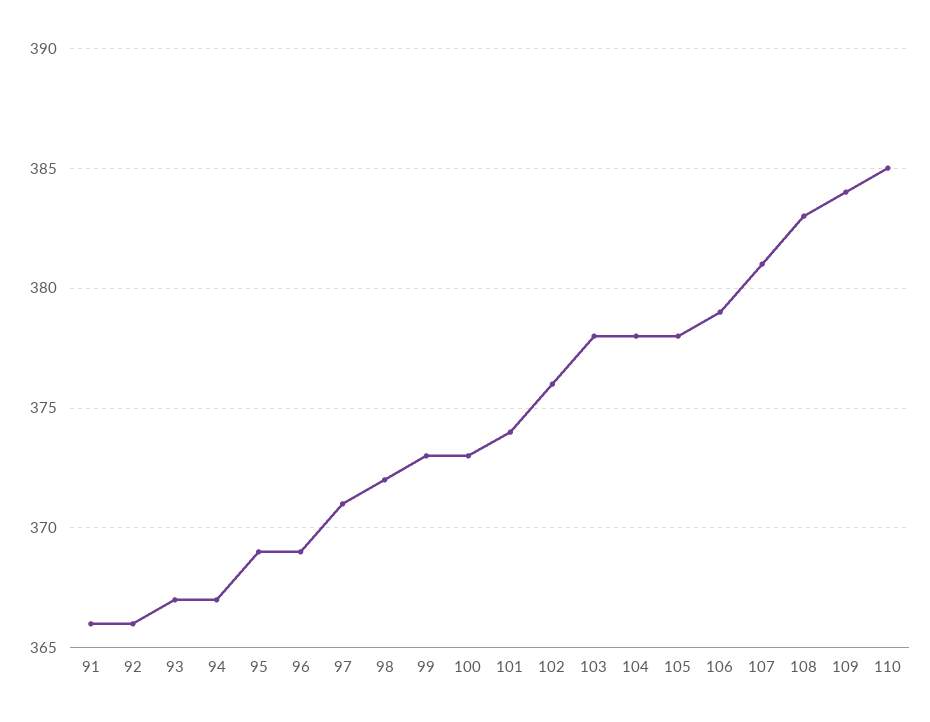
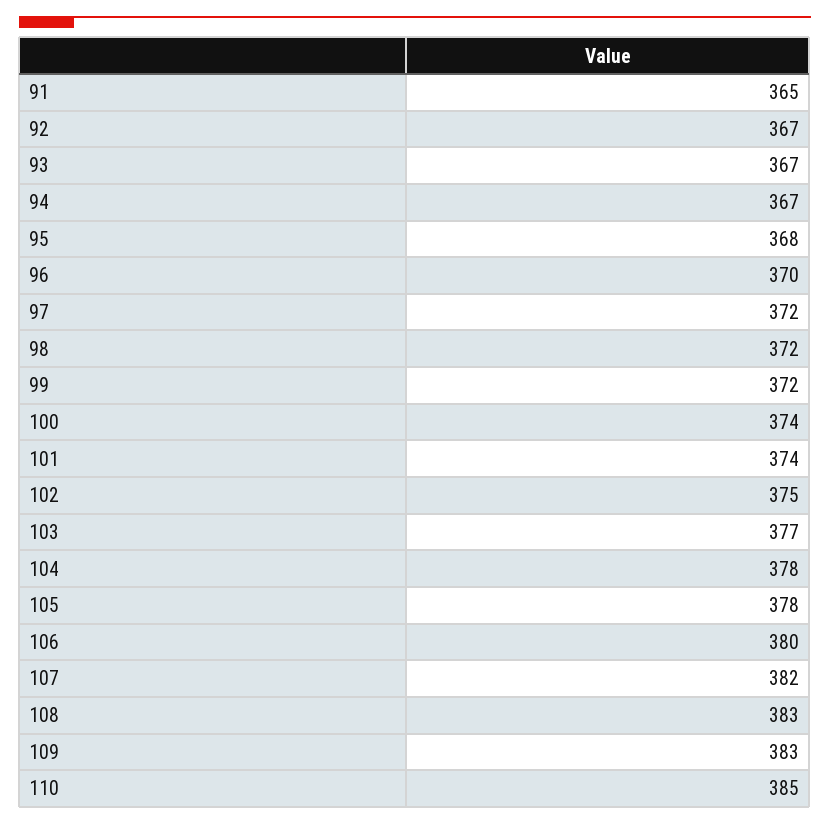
91: 366 -> 365
92: 366 -> 367
95: 369 -> 368
96: 369 -> 370
97: 371 -> 372
99: 373 -> 372
100: 373 -> 374
102: 376 -> 375
103: 378 -> 377
106: 379 -> 380
107: 381 -> 382
109: 384 -> 383

